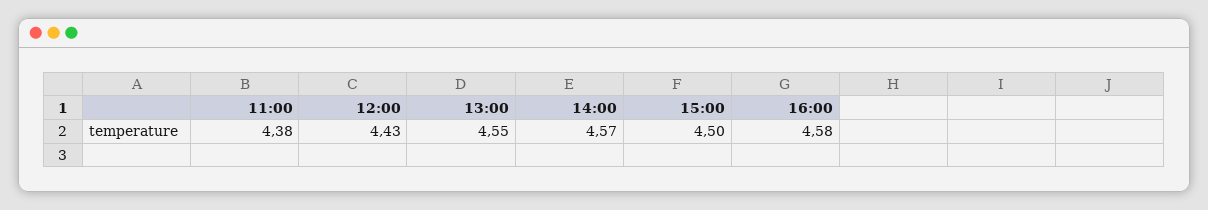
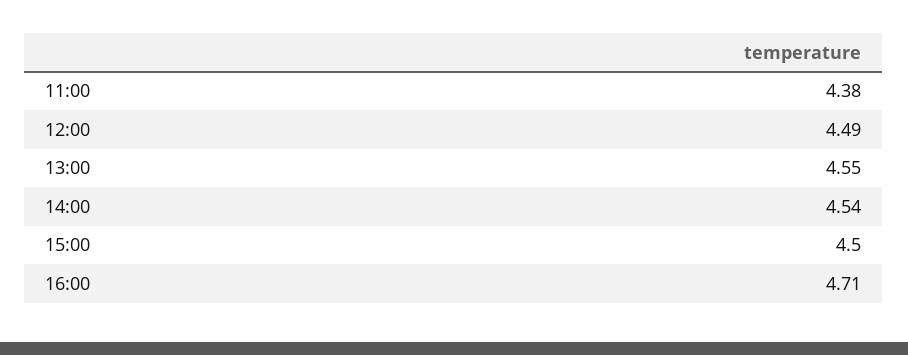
12:00: 4.43 -> 4.49
14:00: 4.57 -> 4.54
16:00: 4.58 -> 4.71

